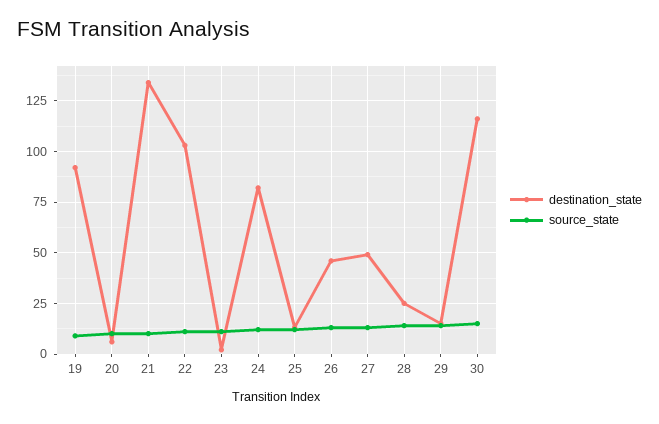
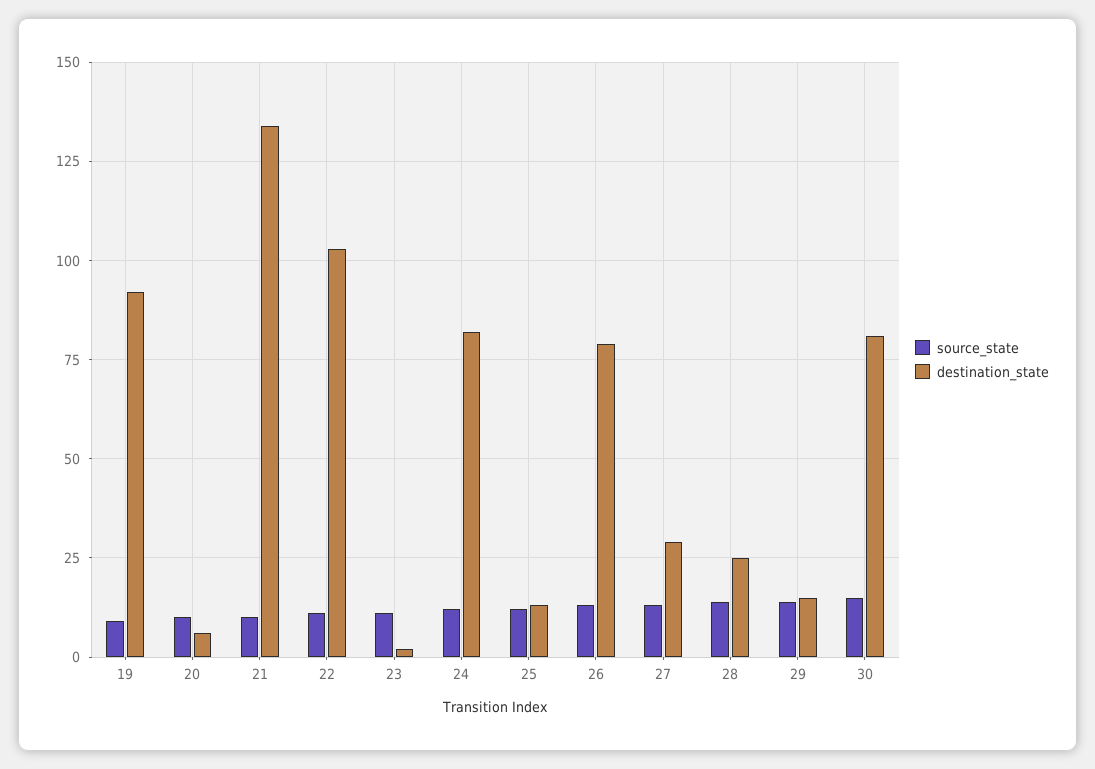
destination_state, 26: 45 -> 80
destination_state, 27: 50 -> 30
destination_state, 30: 115 -> 80

